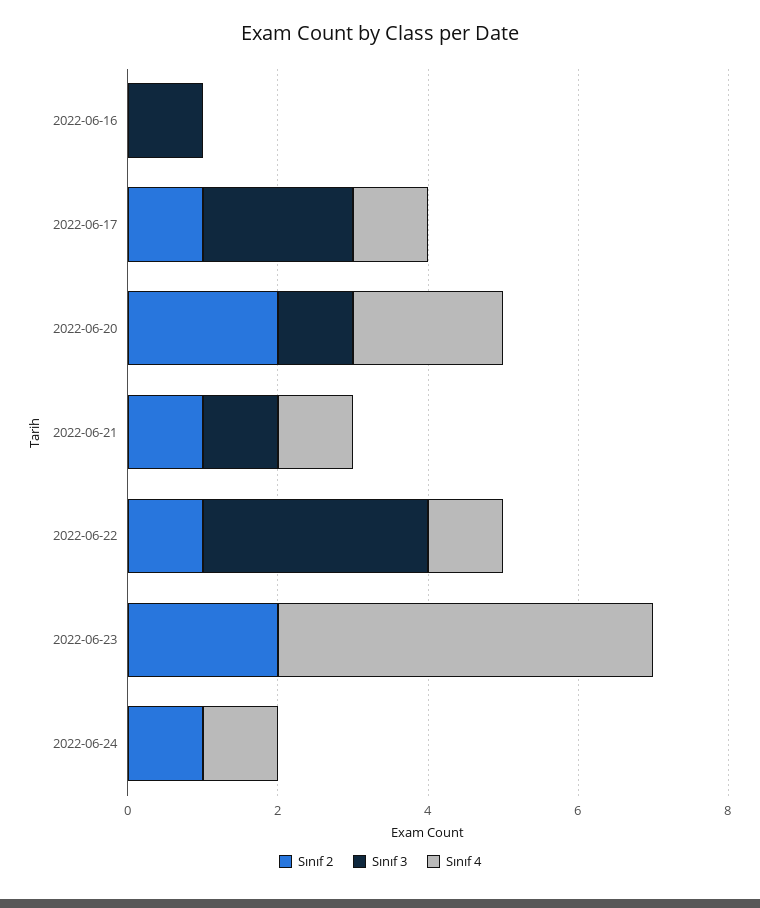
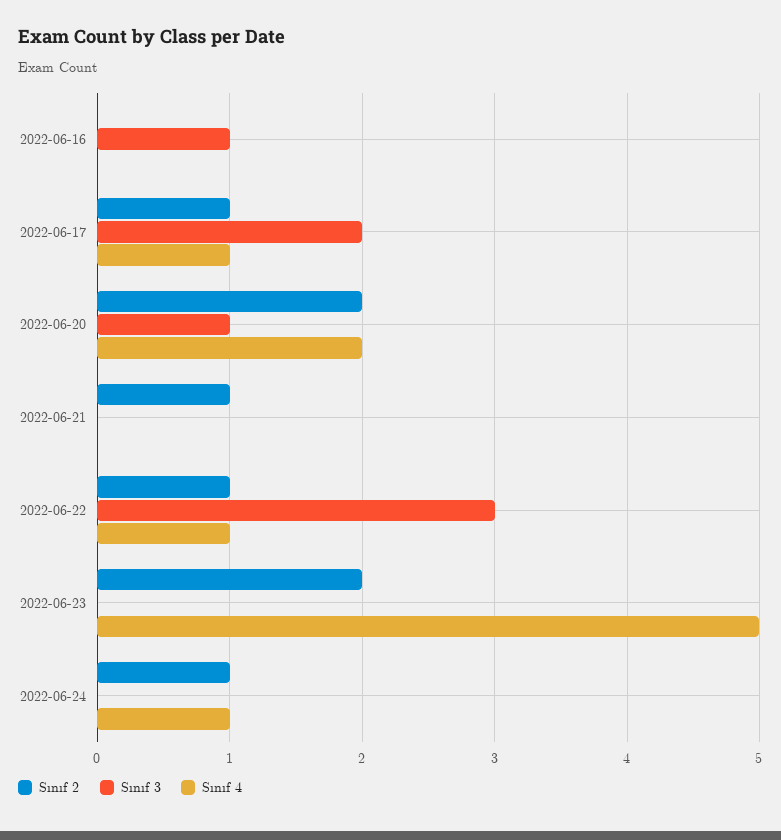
Sınıf 3, 2022-06-21: 1 -> 0
Sınıf 4, 2022-06-21: 1 -> 0

